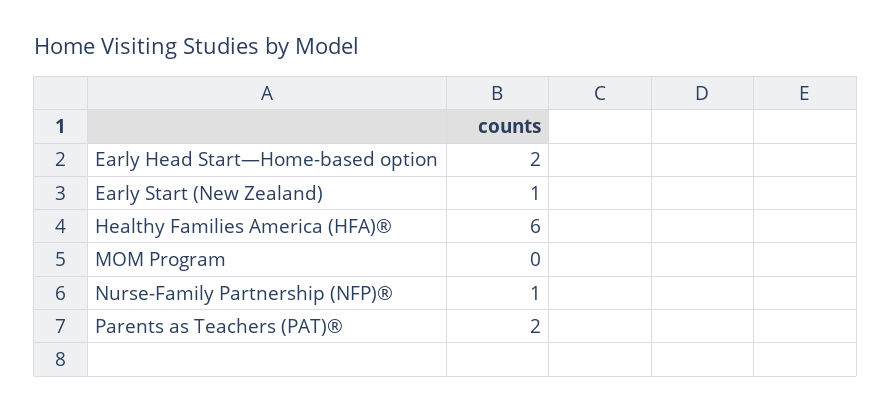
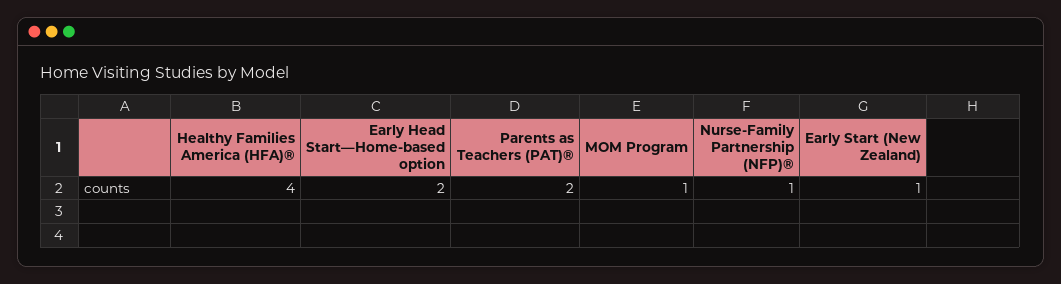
Healthy Families America (HFA)®: 6 -> 4
MOM Program: 0 -> 1

